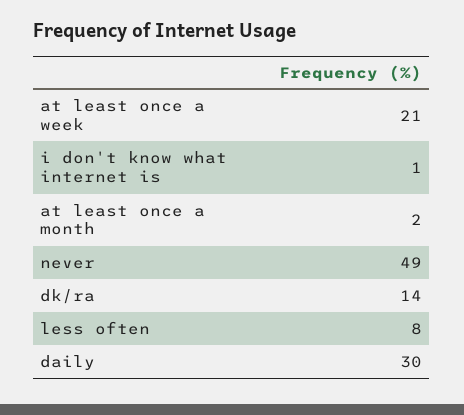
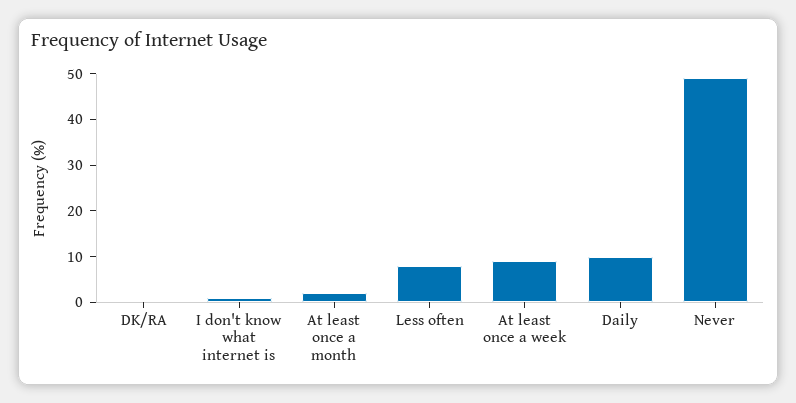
at least once a week: 21 -> 10
dk/ra: 14 -> 0
daily: 30 -> 10

